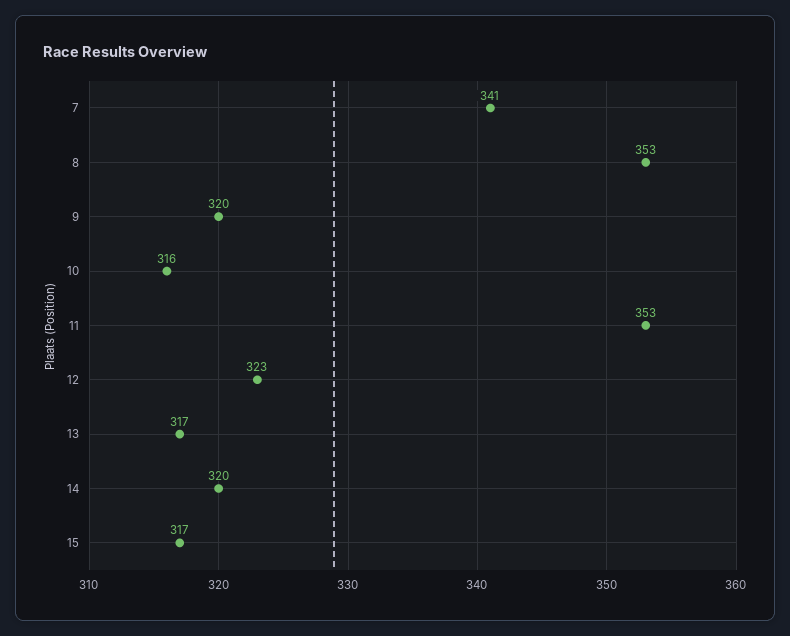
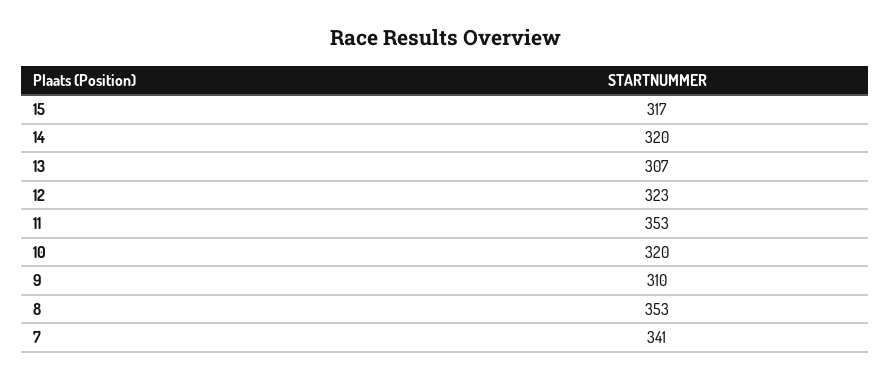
9: 320 -> 310
10: 316 -> 320
13: 317 -> 307

